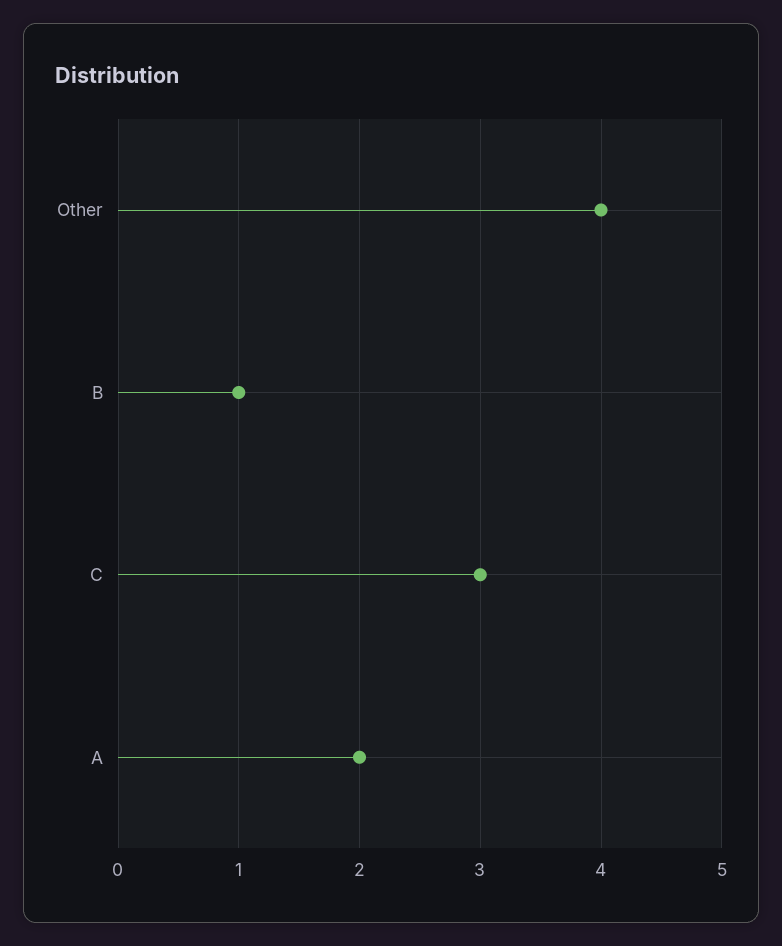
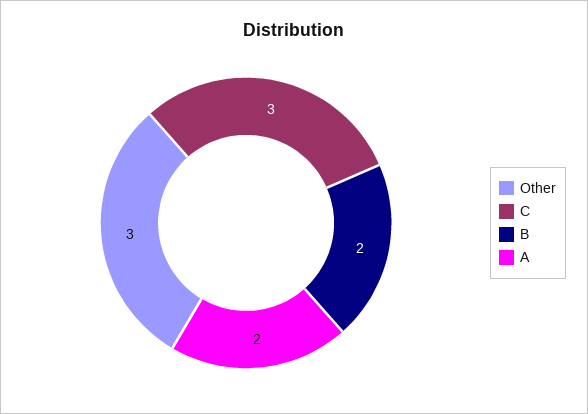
Other: 4 -> 3
B: 1 -> 2

